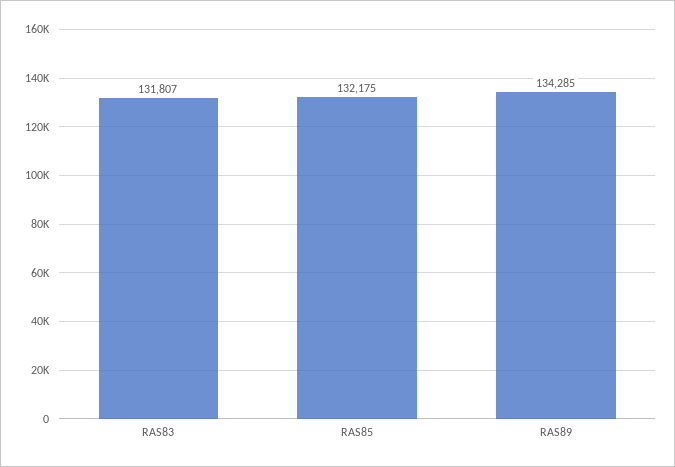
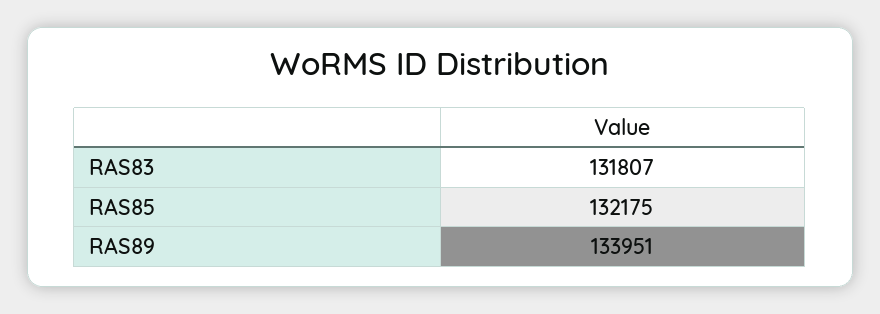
RAS89: 134285 -> 133951

